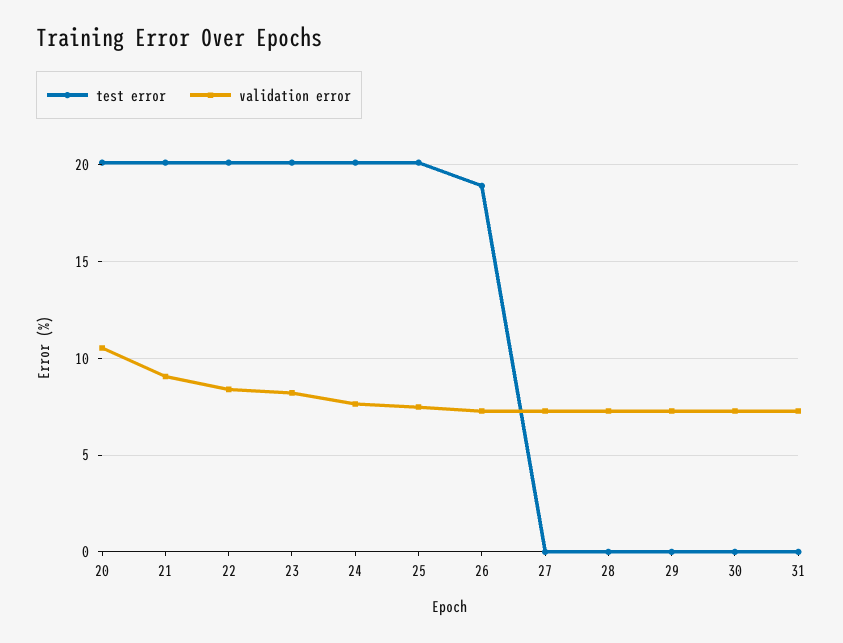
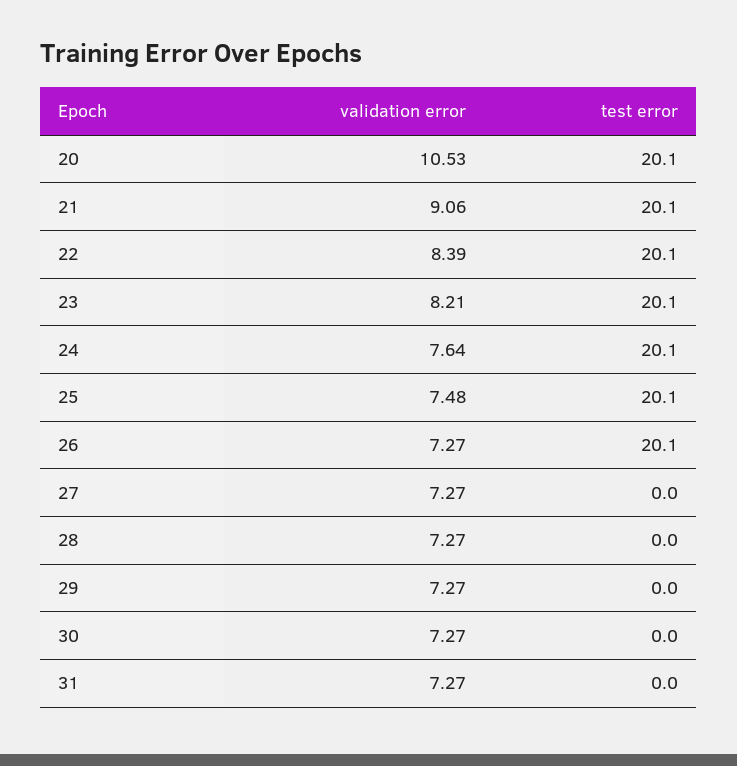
test error, 26: 19 -> 20.1

